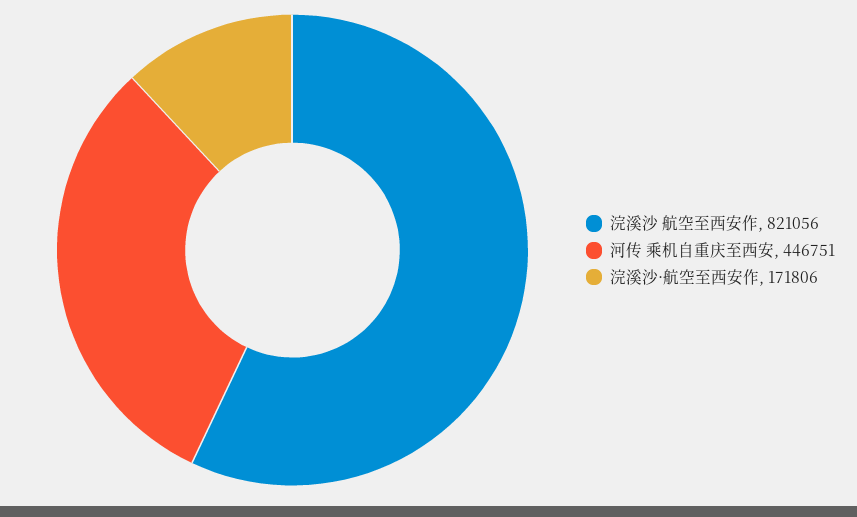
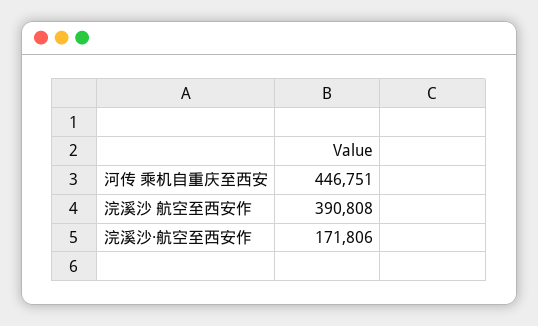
浣溪沙 航空至西安作: 821056 -> 390808

